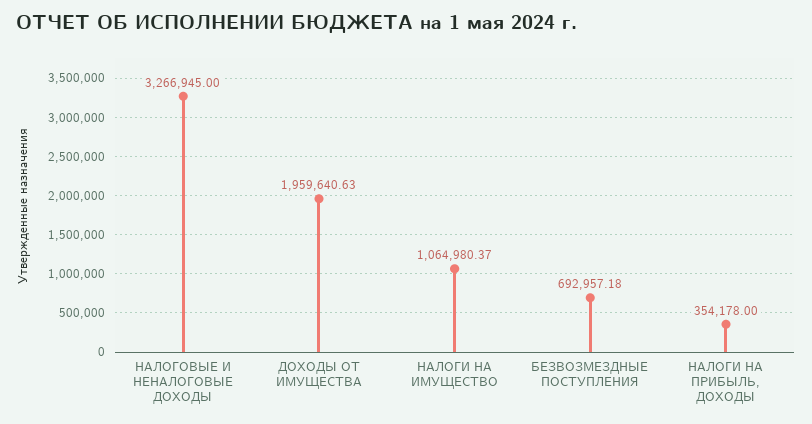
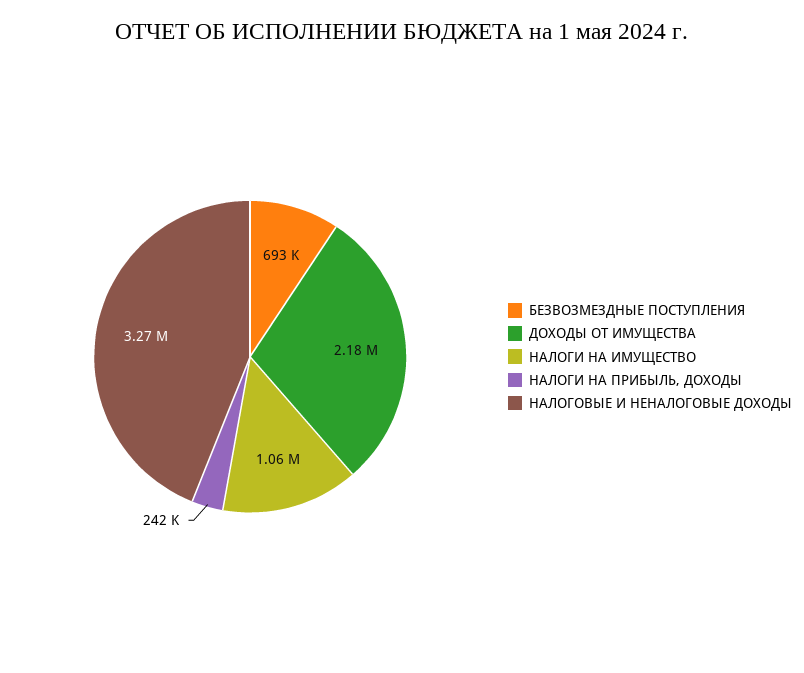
ДОХОДЫ ОТ ИМУЩЕСТВА: 1959640.63 -> 2180000
НАЛОГИ НА ПРИБЫЛЬ, ДОХОДЫ: 354178 -> 242000

